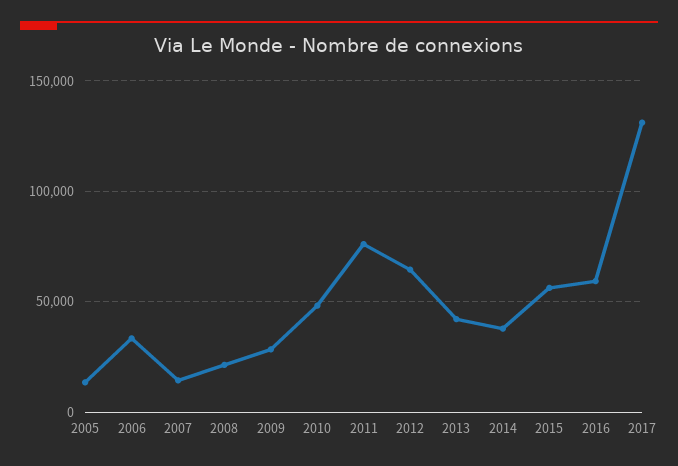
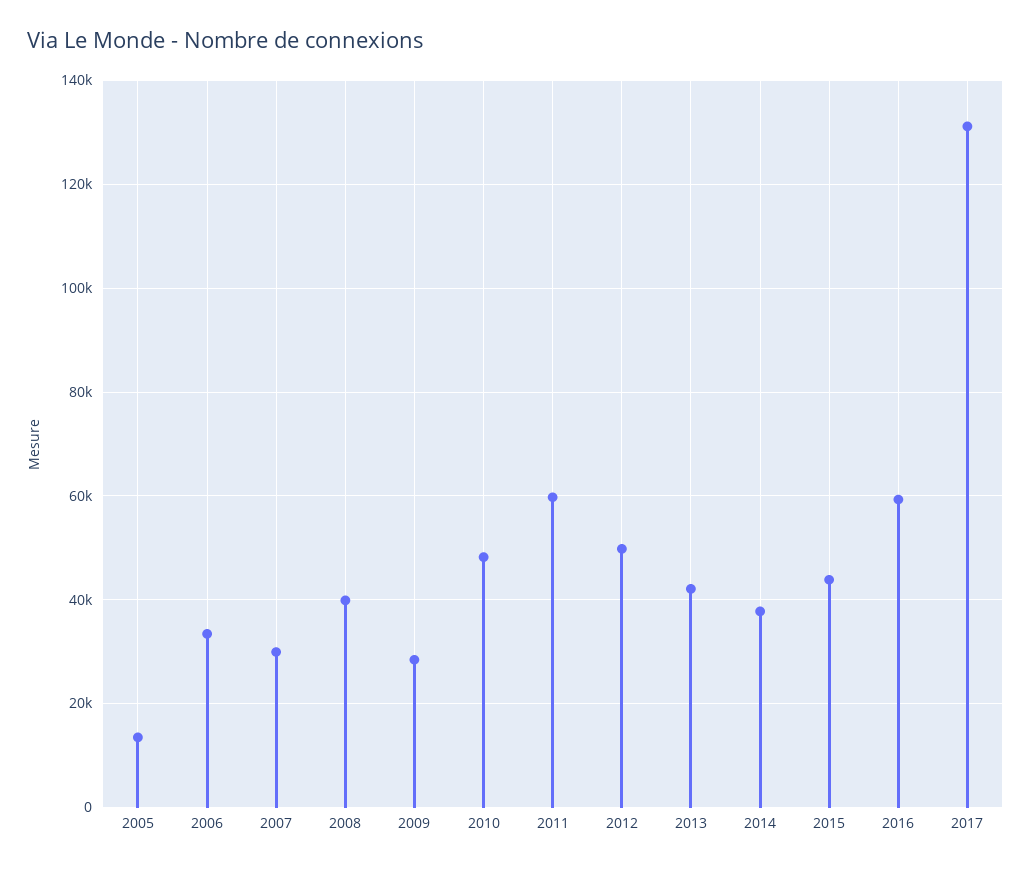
2007: 15000 -> 30000
2008: 20000 -> 40000
2011: 75000 -> 60000
2012: 65000 -> 50000
2015: 55000 -> 44000

